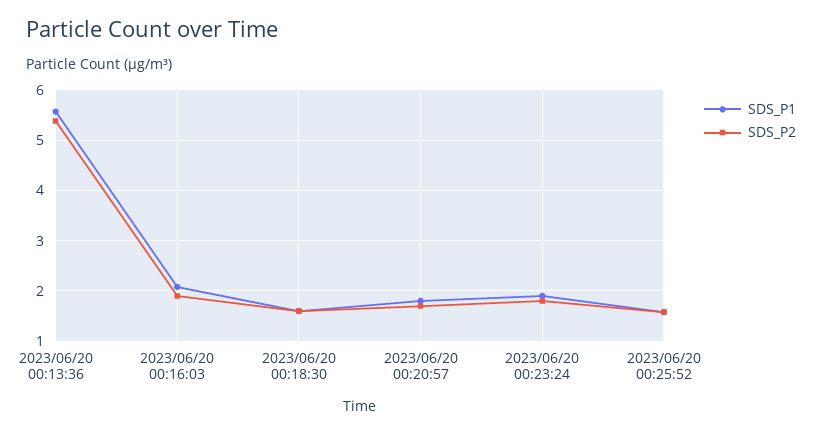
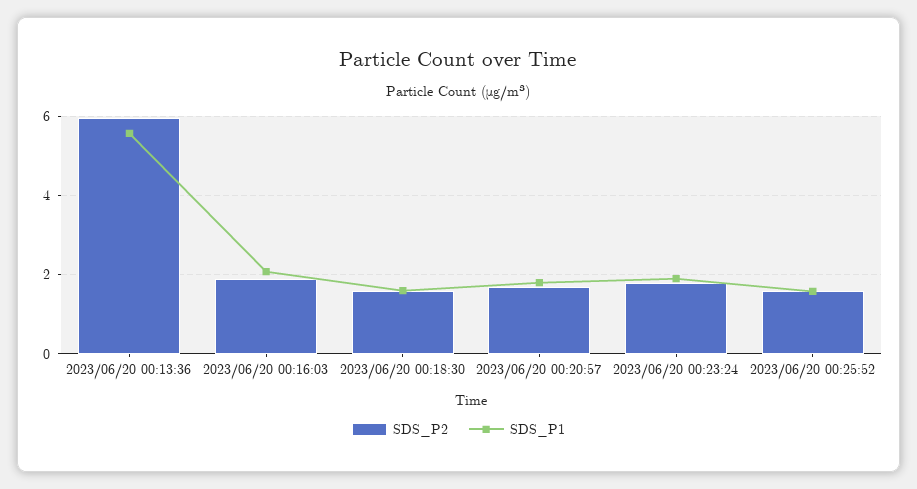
SDS_P2, 2023/06/20 00:13:36: 5.4 -> 6

